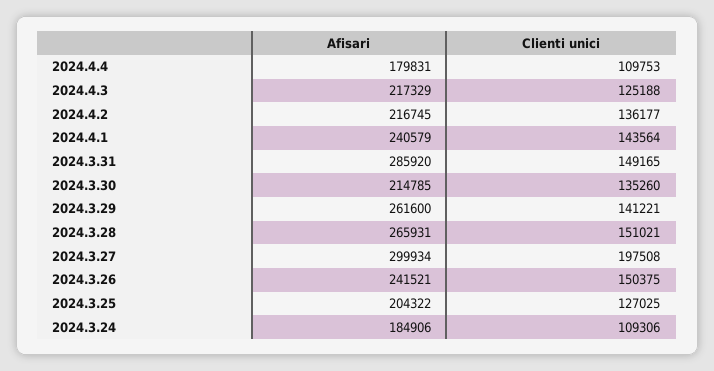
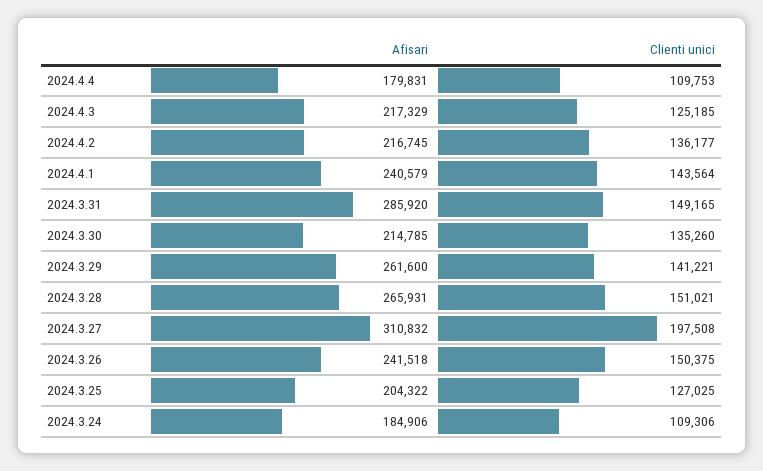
Clienti unici, 2024.4.3: 125188 -> 125185
Afisari, 2024.3.27: 299934 -> 310832
Afisari, 2024.3.26: 241521 -> 241518

